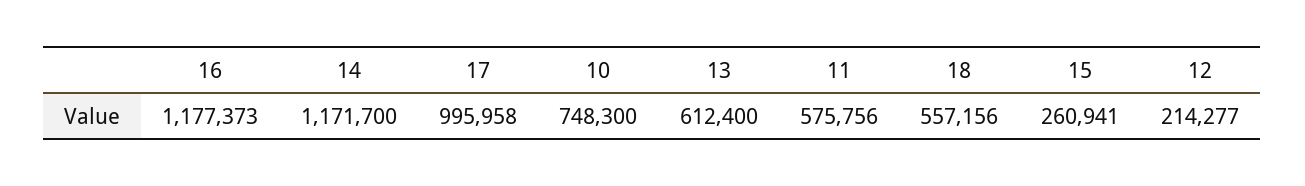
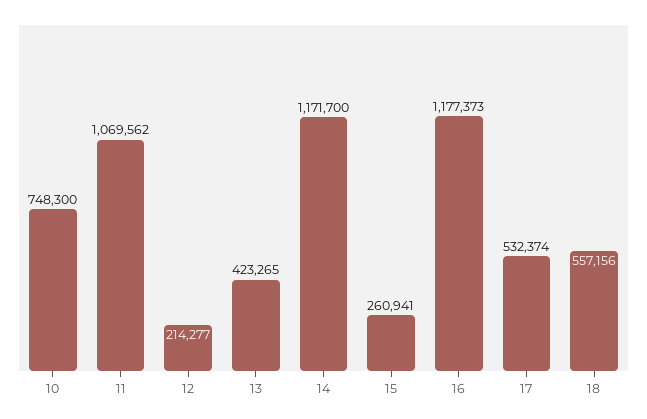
17: 995958 -> 532374
13: 612400 -> 423265
11: 575756 -> 1069562

